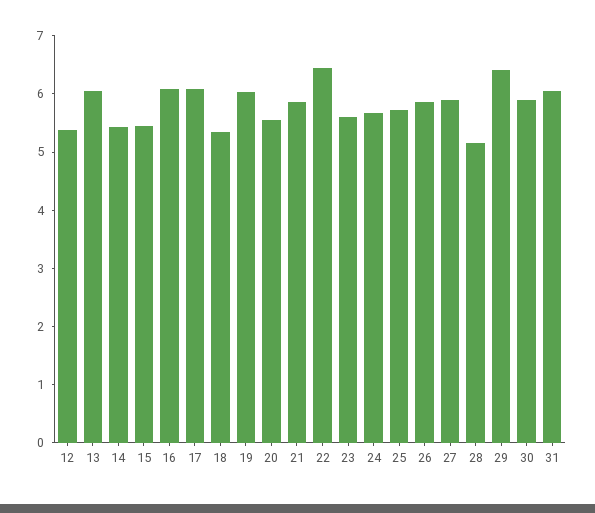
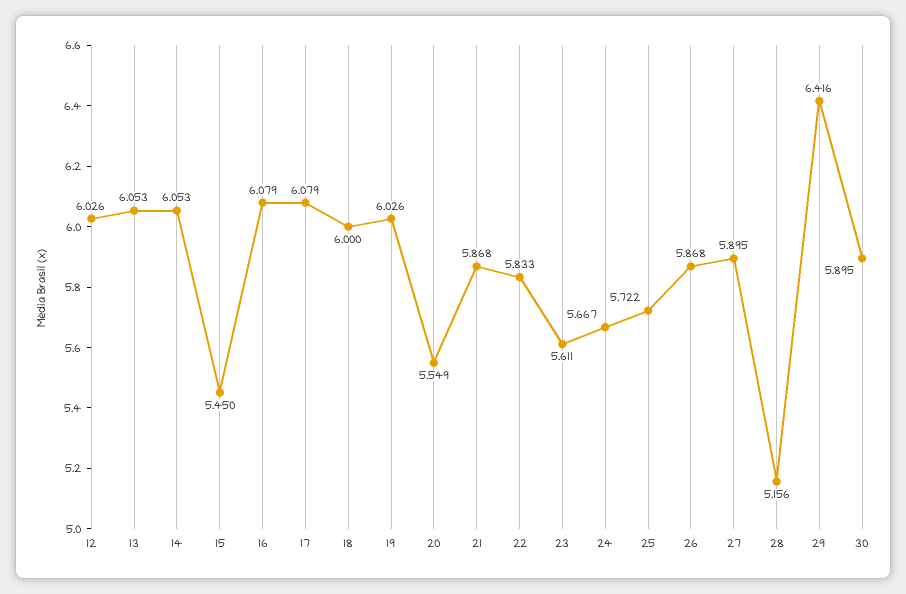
12: 5.4 -> 6.026
14: 5.4 -> 6.053
18: 5.4 -> 6
22: 6.4 -> 5.833
31: 6 -> none

